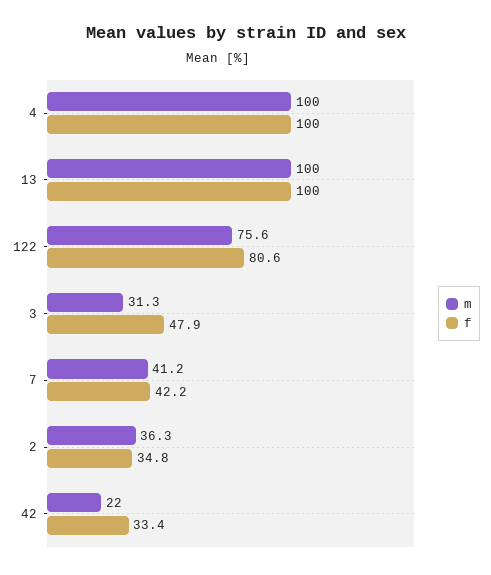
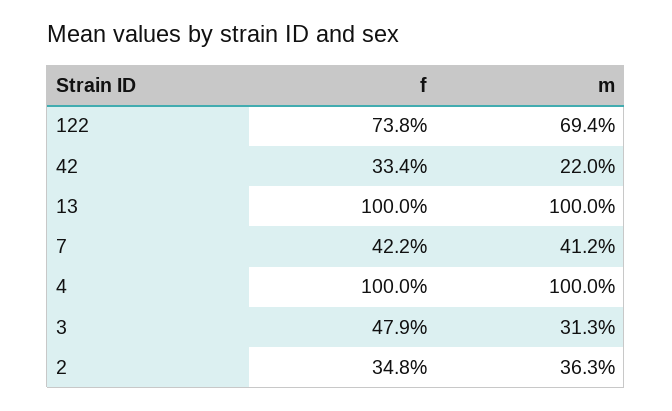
m, 122: 75.6 -> 69.4
f, 122: 80.6 -> 73.8

